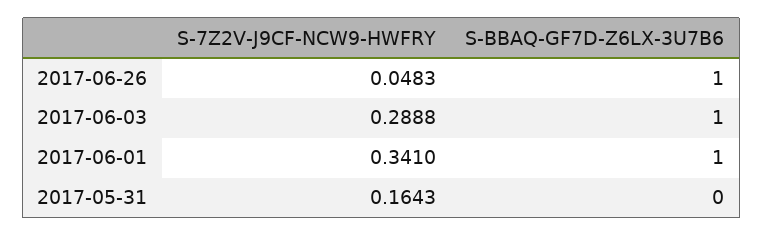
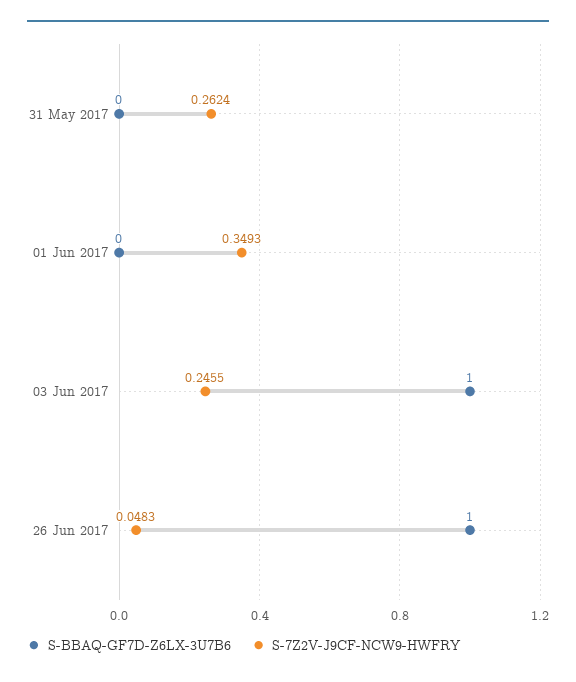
S-7Z2V-J9CF-NCW9-HWFRY, 2017-06-03: 0.2888 -> 0.2455
S-7Z2V-J9CF-NCW9-HWFRY, 2017-06-01: 0.341 -> 0.3493
S-BBAQ-GF7D-Z6LX-3U7B6, 2017-06-01: 1 -> 0
S-7Z2V-J9CF-NCW9-HWFRY, 2017-05-31: 0.1643 -> 0.2624

